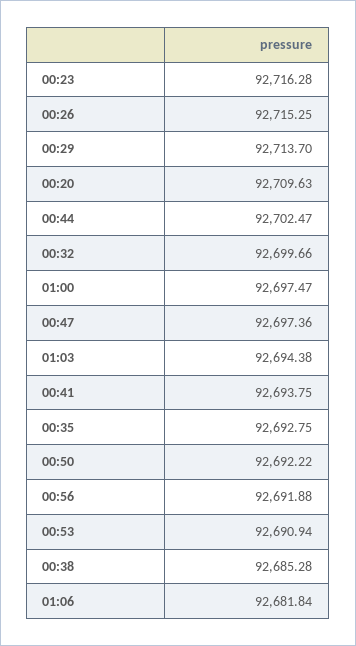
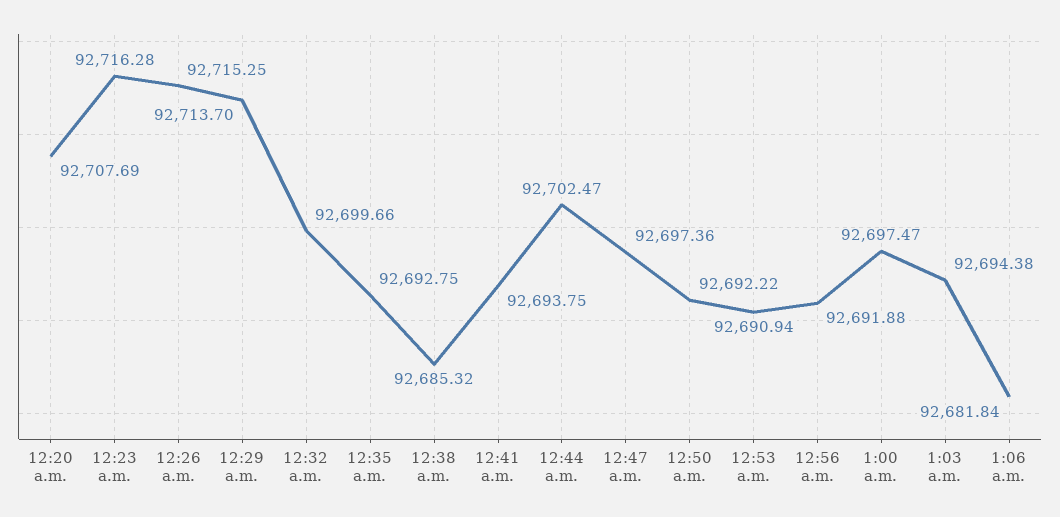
00:20: 92709.63 -> 92707.69
00:38: 92685.28 -> 92685.32

